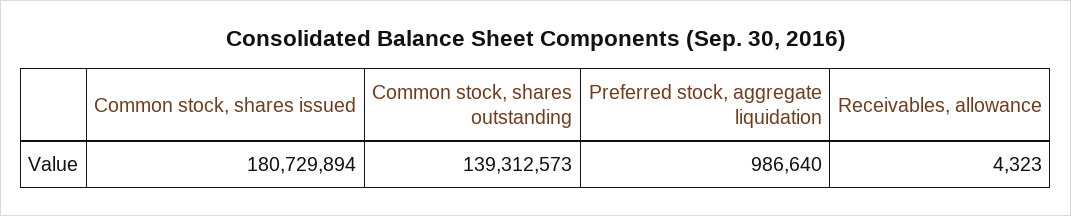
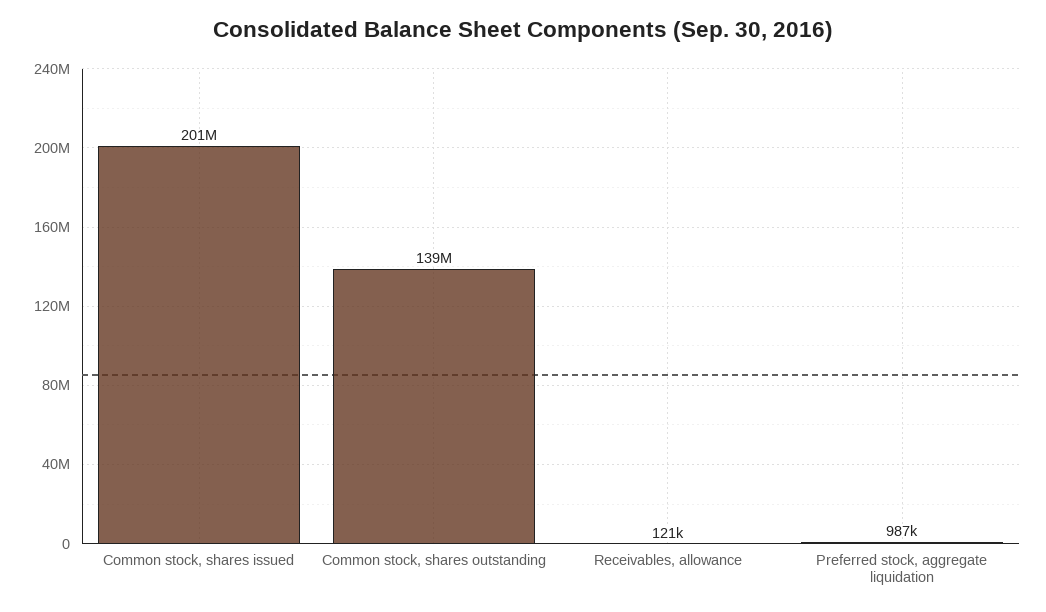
Common stock, shares issued: 180729894 -> 201000000
Receivables, allowance: 4323 -> 121000

